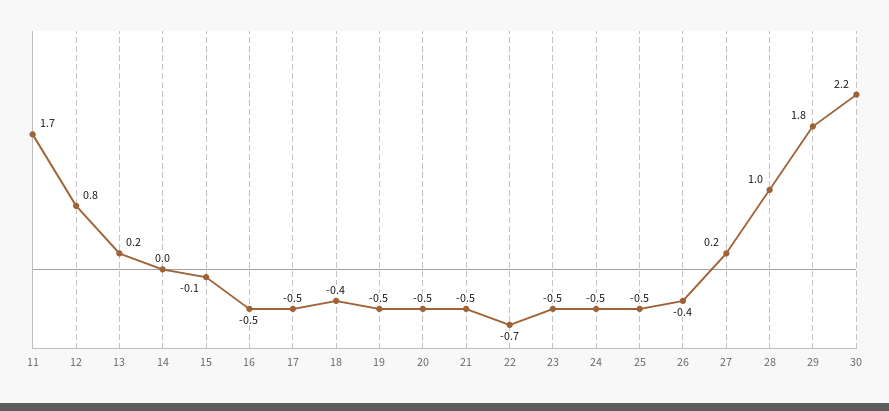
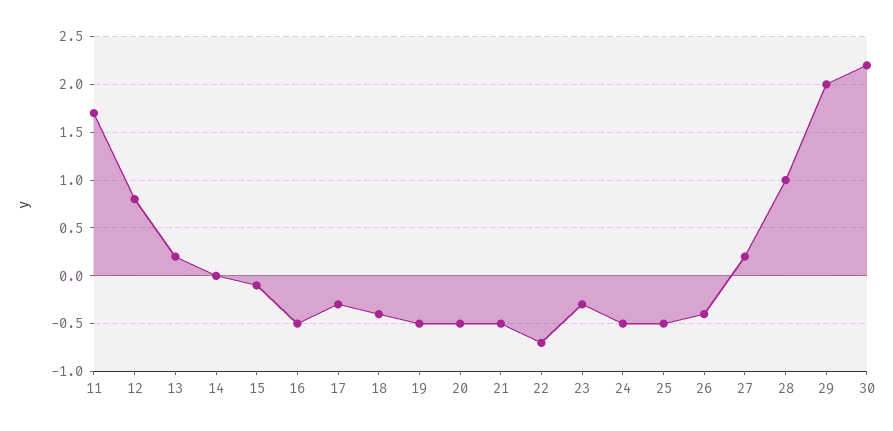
17: -0.5 -> -0.3
23: -0.5 -> -0.3
29: 1.8 -> 2

